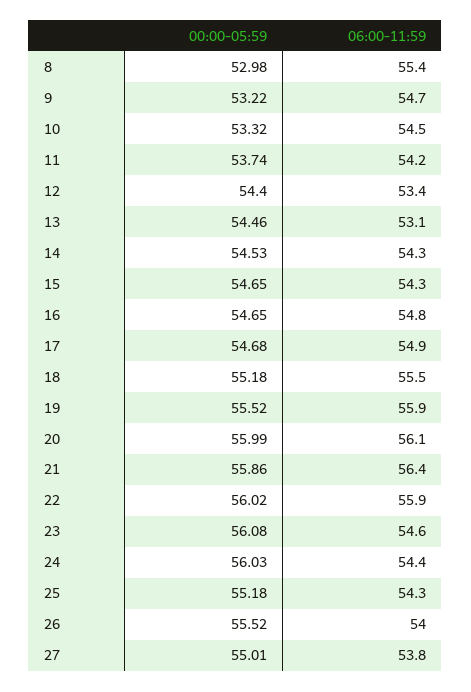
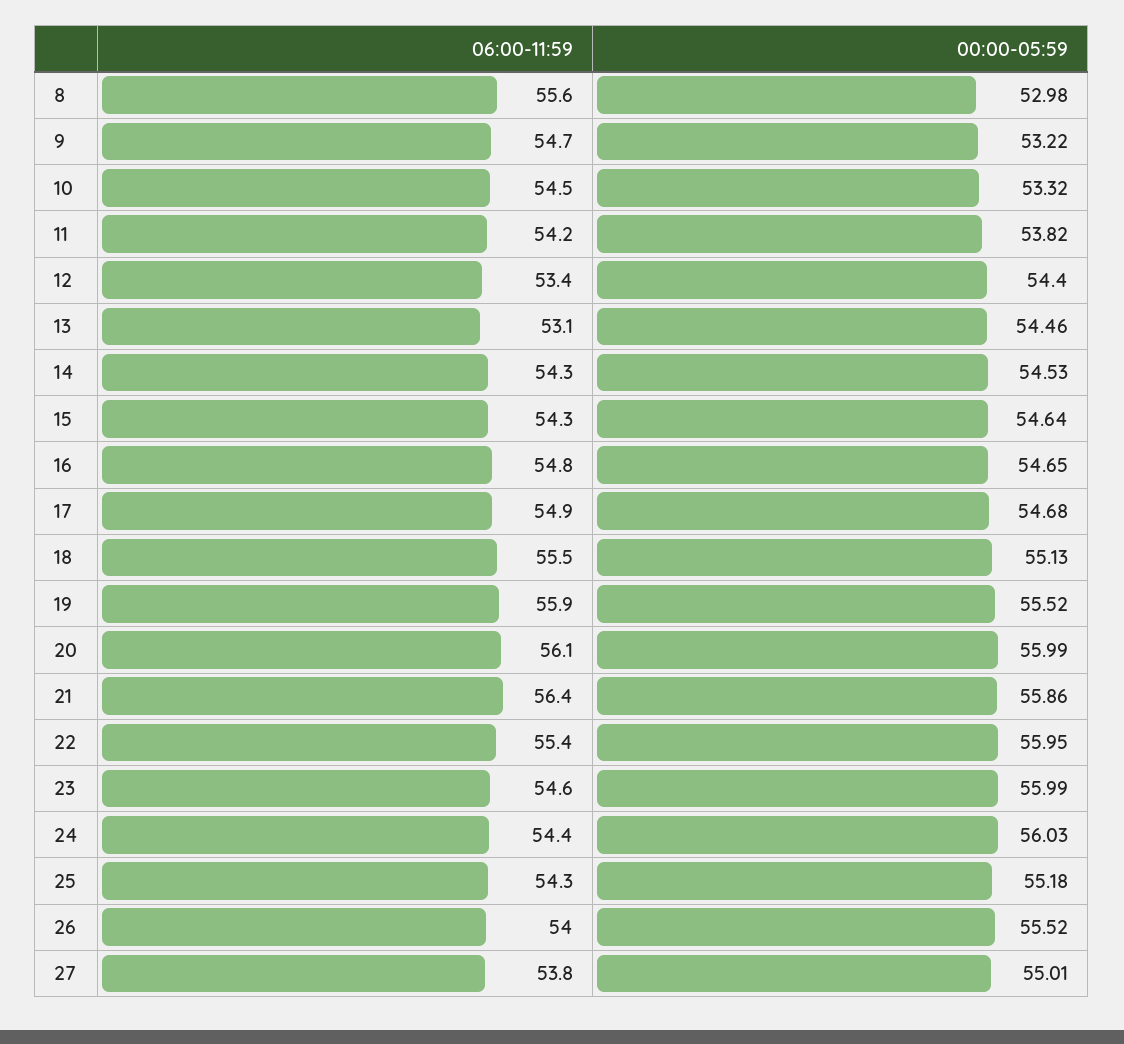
06:00-11:59, 8: 55.4 -> 55.6
00:00-05:59, 11: 53.74 -> 53.82
00:00-05:59, 15: 54.65 -> 54.64
00:00-05:59, 18: 55.18 -> 55.13
00:00-05:59, 22: 56.02 -> 55.95
06:00-11:59, 22: 55.9 -> 55.4
00:00-05:59, 23: 56.08 -> 55.99

